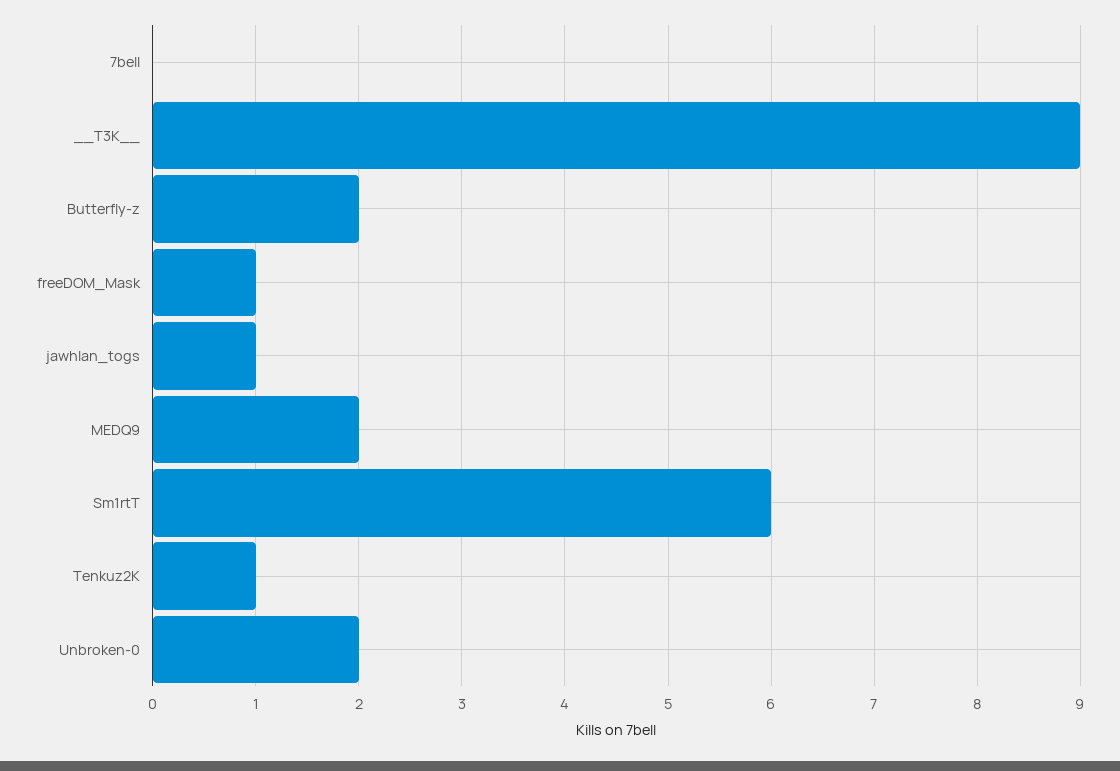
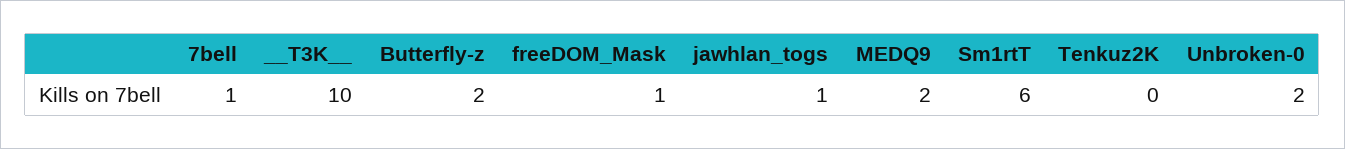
7bell: 0 -> 1
__T3K__: 9 -> 10
Tenkuz2K: 1 -> 0

